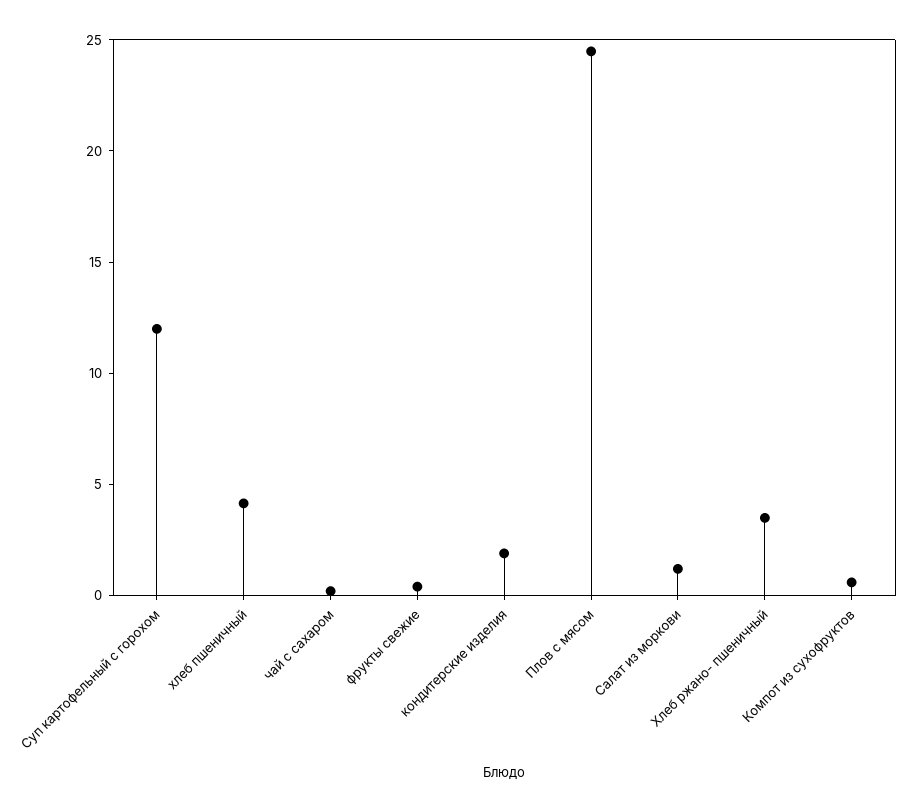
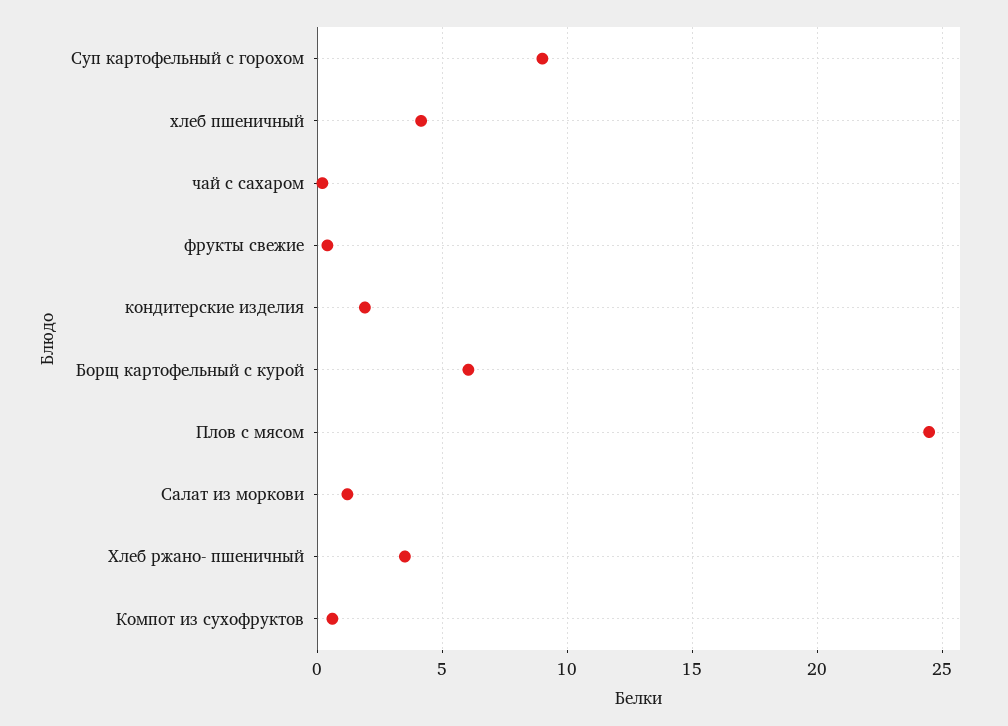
Суп картофельный с горохом: 12 -> 9
Борщ картофельный с курой: none -> 6

